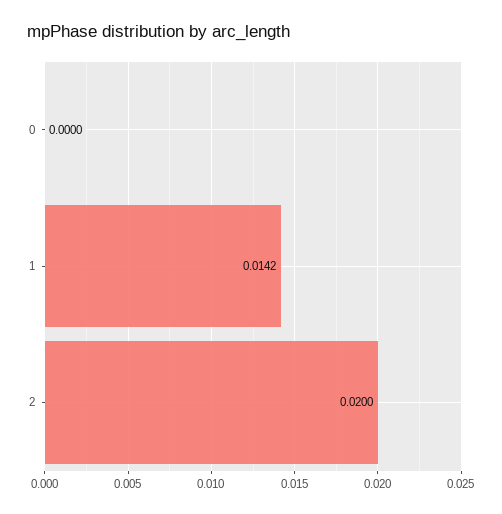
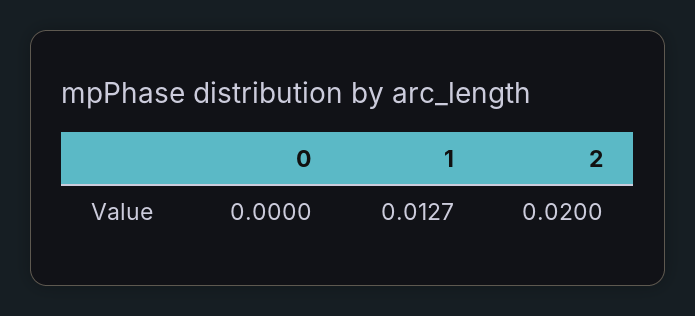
1: 0.0142 -> 0.0127

